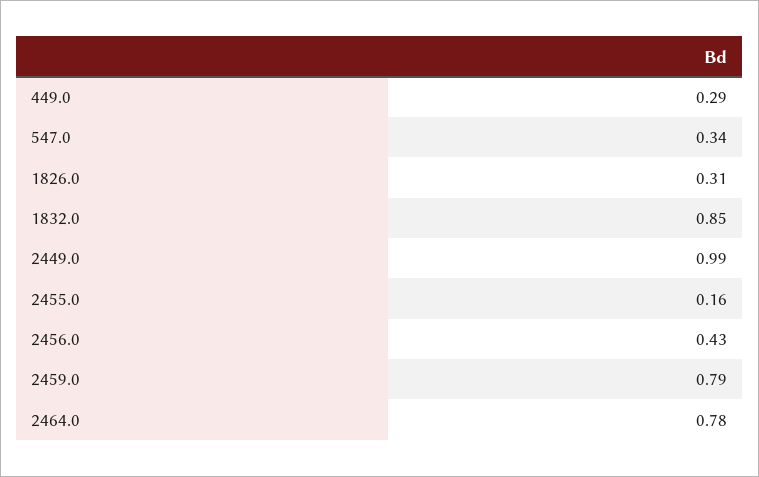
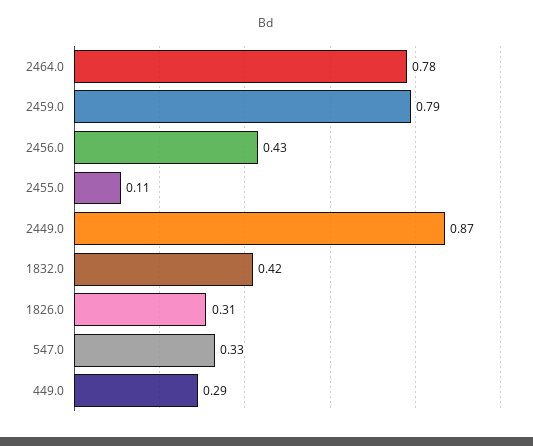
547.0: 0.34 -> 0.33
1832.0: 0.85 -> 0.42
2449.0: 0.99 -> 0.87
2455.0: 0.16 -> 0.11

